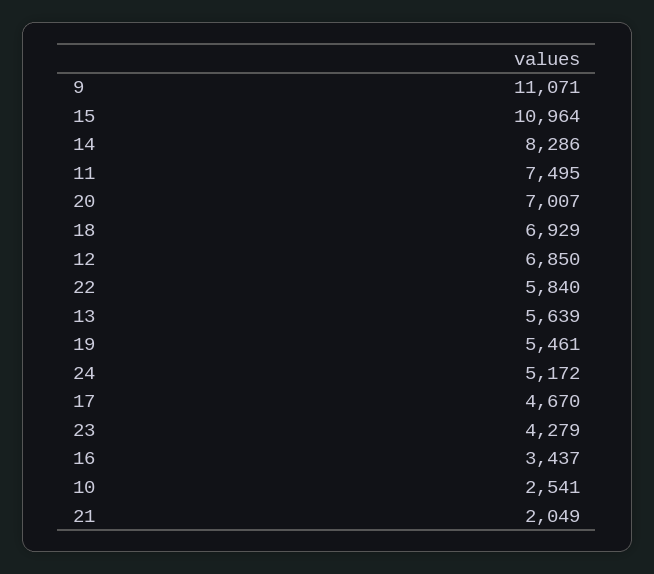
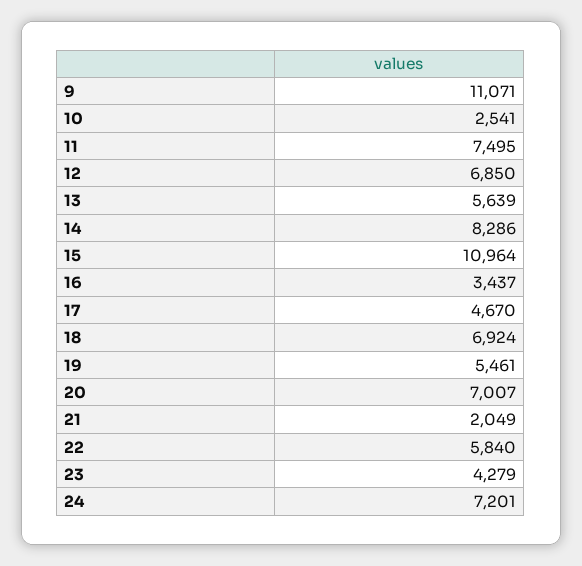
18: 6929 -> 6924
24: 5172 -> 7201

